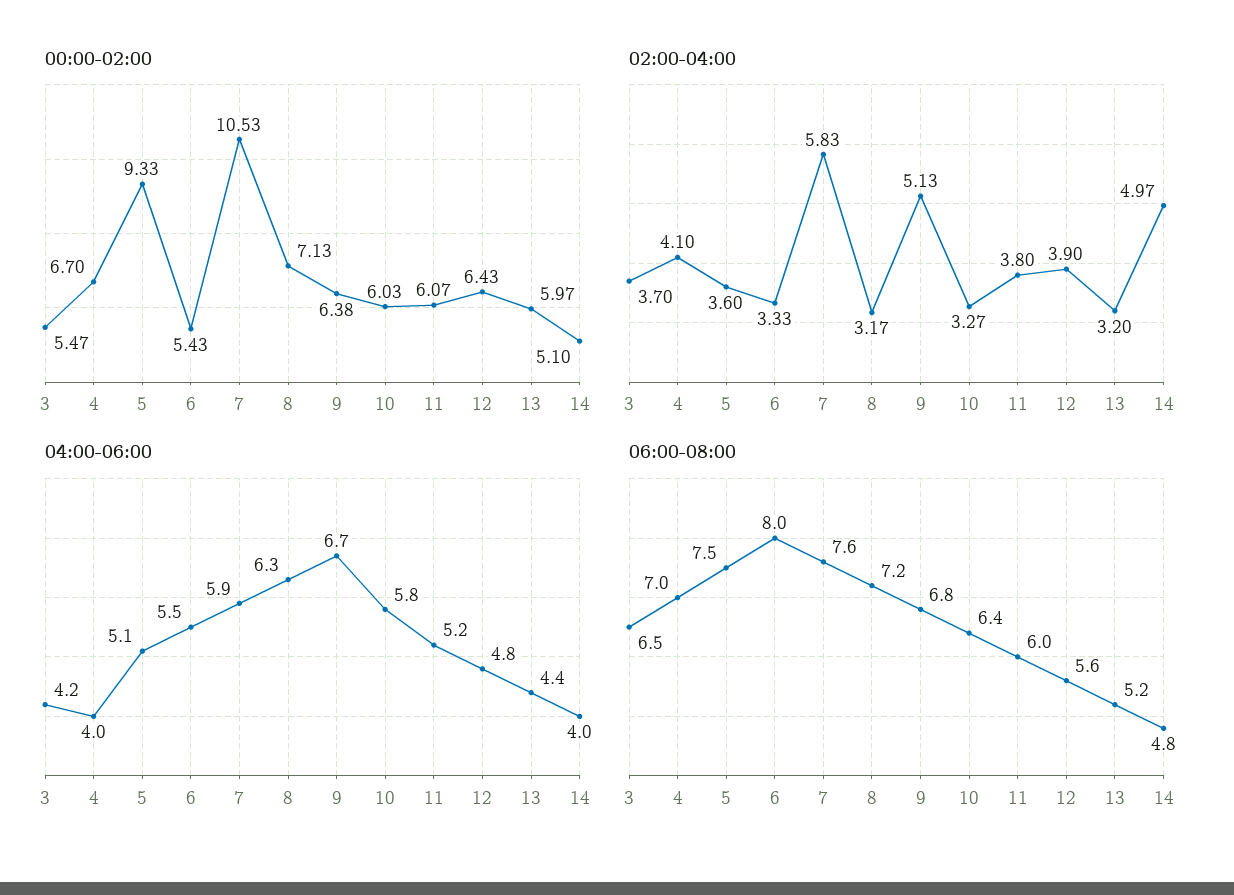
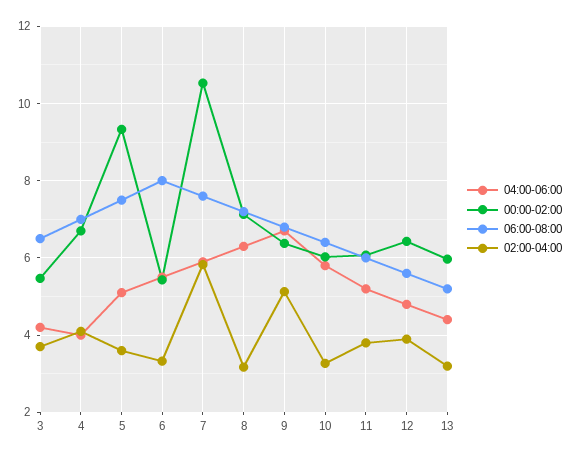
00:00-02:00, 14: 5.1 -> none
02:00-04:00, 14: 4.97 -> none
04:00-06:00, 14: 4 -> none
06:00-08:00, 14: 4.8 -> none

